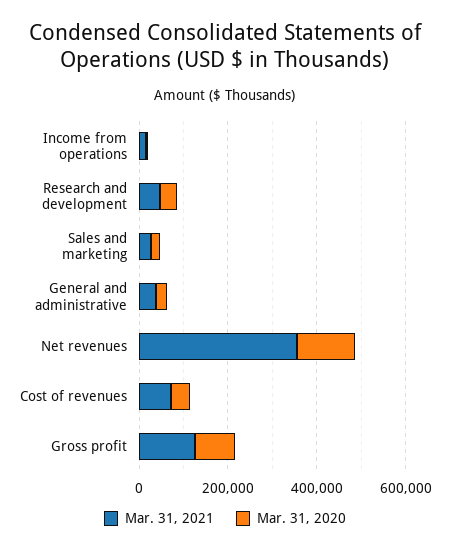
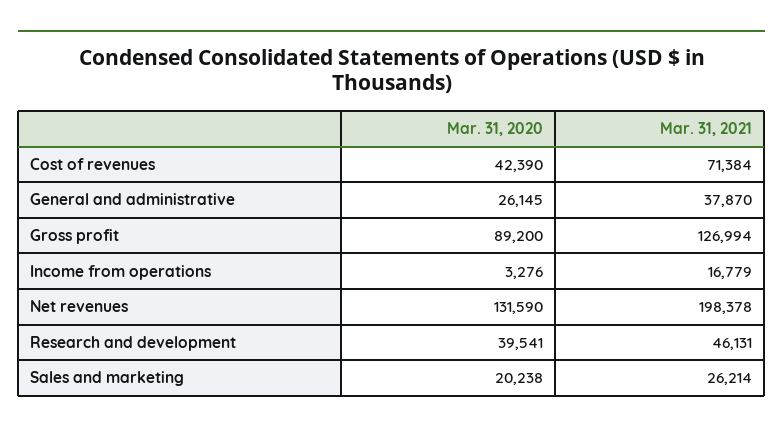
Mar. 31, 2021, Net revenues: 350000 -> 198378

